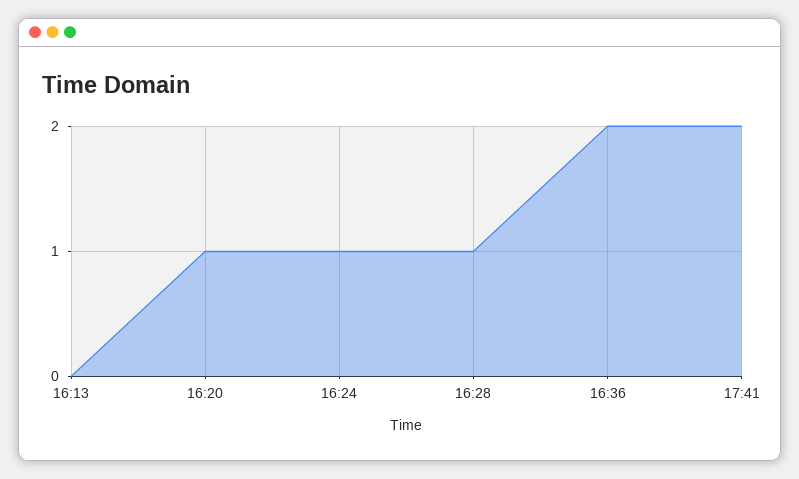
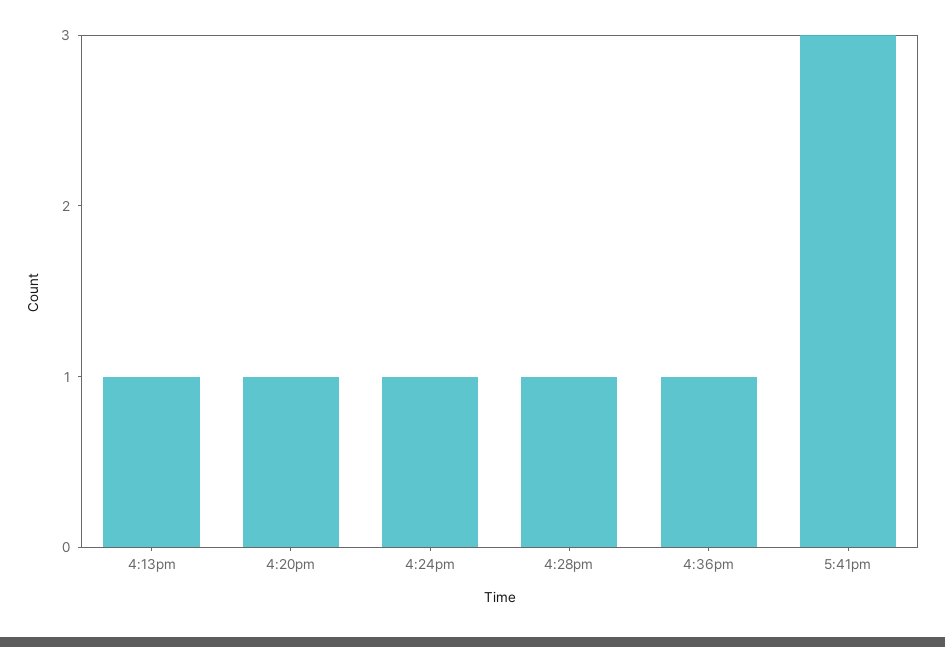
16:13: 0 -> 1
16:36: 2 -> 1
17:41: 2 -> 3

